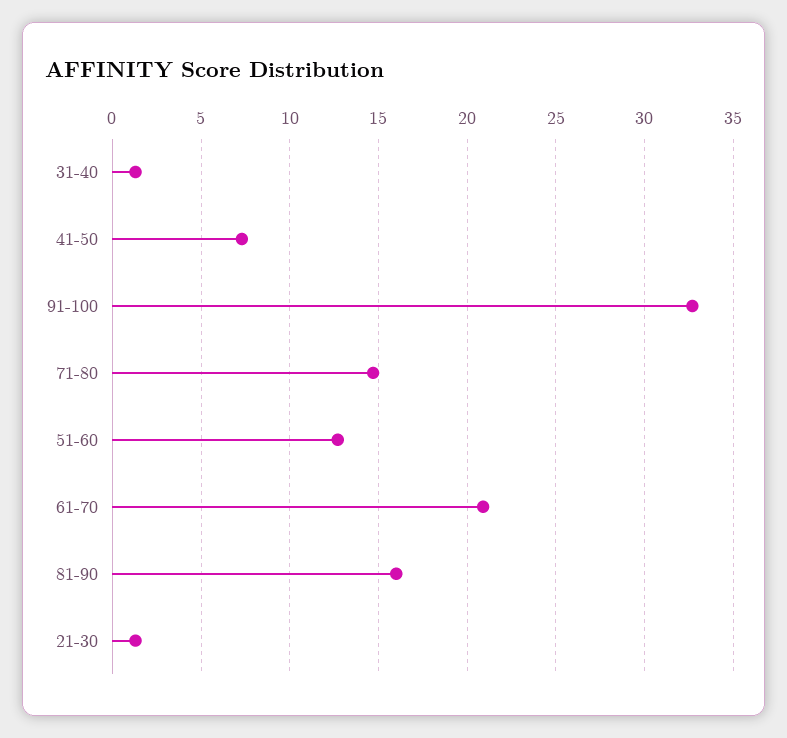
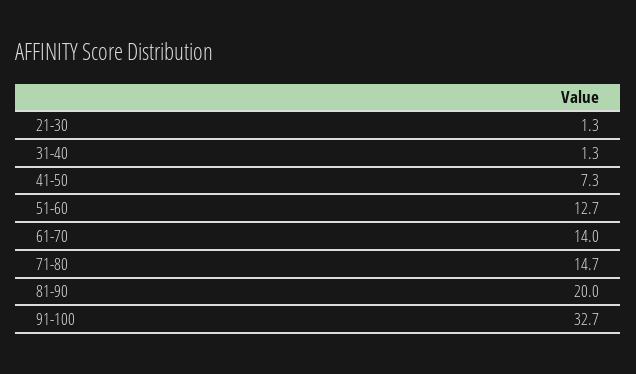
61-70: 21 -> 14
81-90: 16 -> 20

